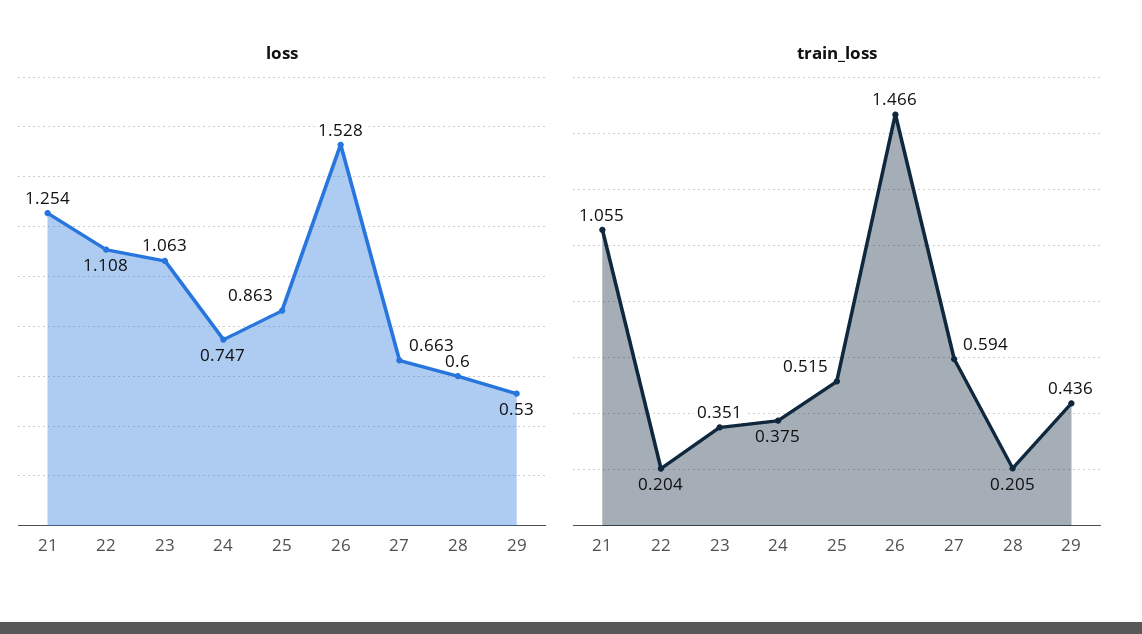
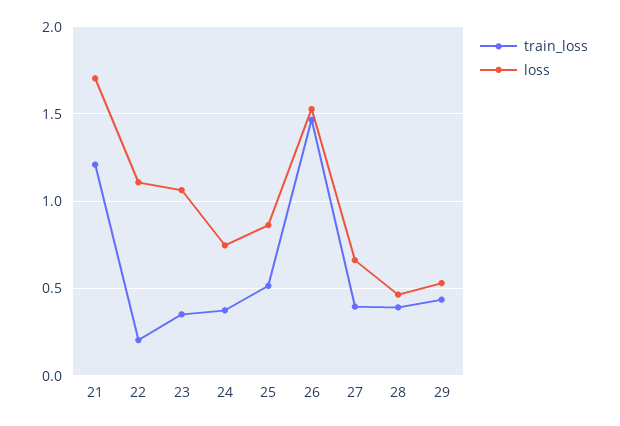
loss, 21: 1.254 -> 1.7
loss, 28: 0.6 -> 0.45
train_loss, 21: 1.055 -> 1.2
train_loss, 27: 0.594 -> 0.4
train_loss, 28: 0.205 -> 0.4

